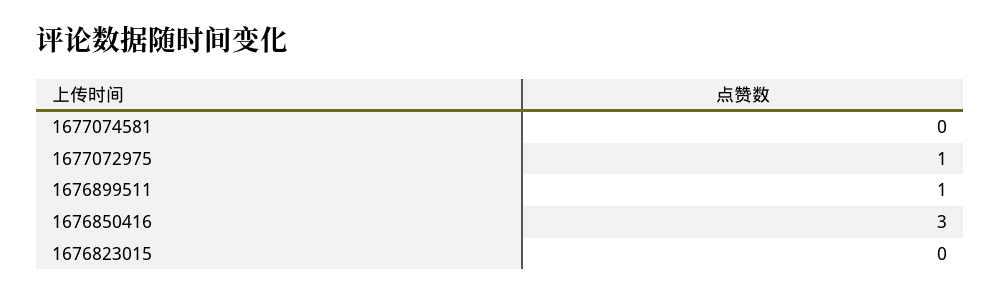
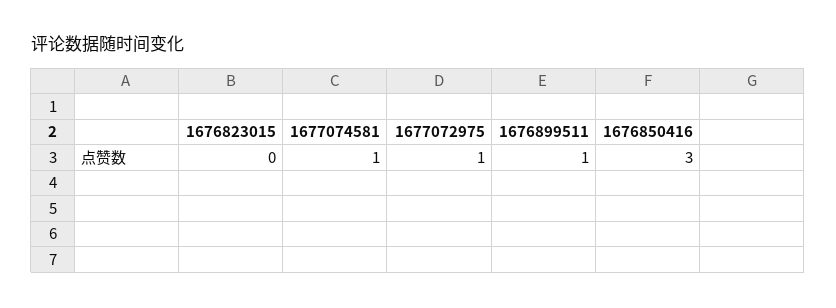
1677074581: 0 -> 1

